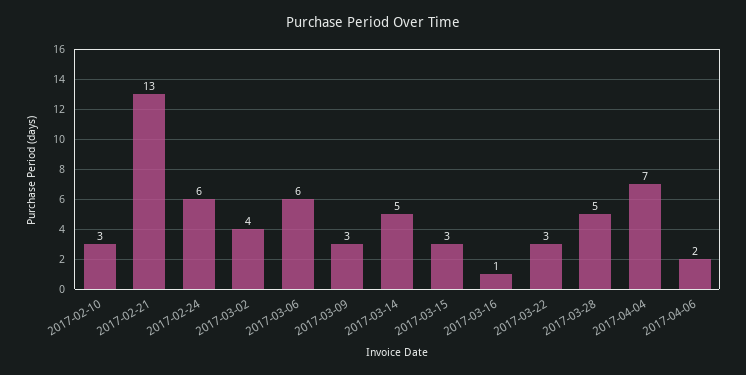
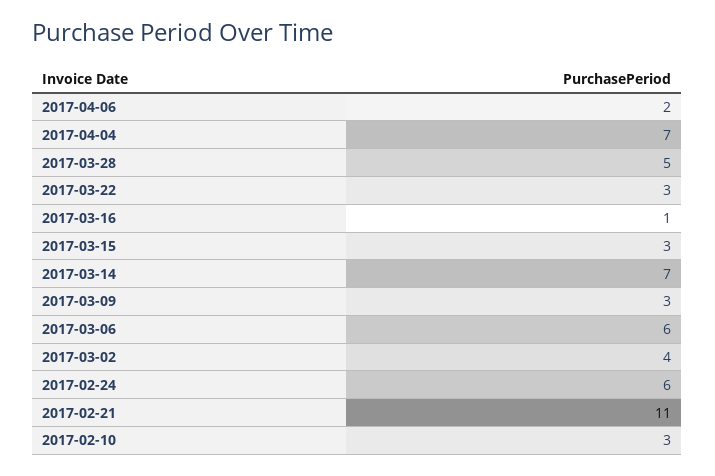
2017-02-21: 13 -> 11
2017-03-14: 5 -> 7

